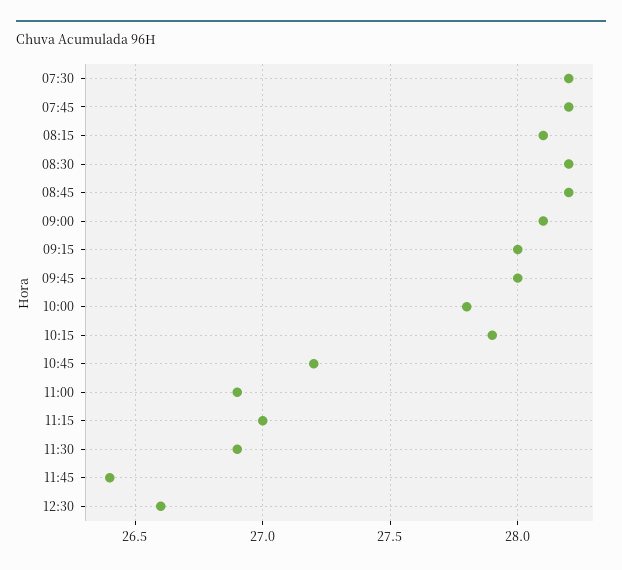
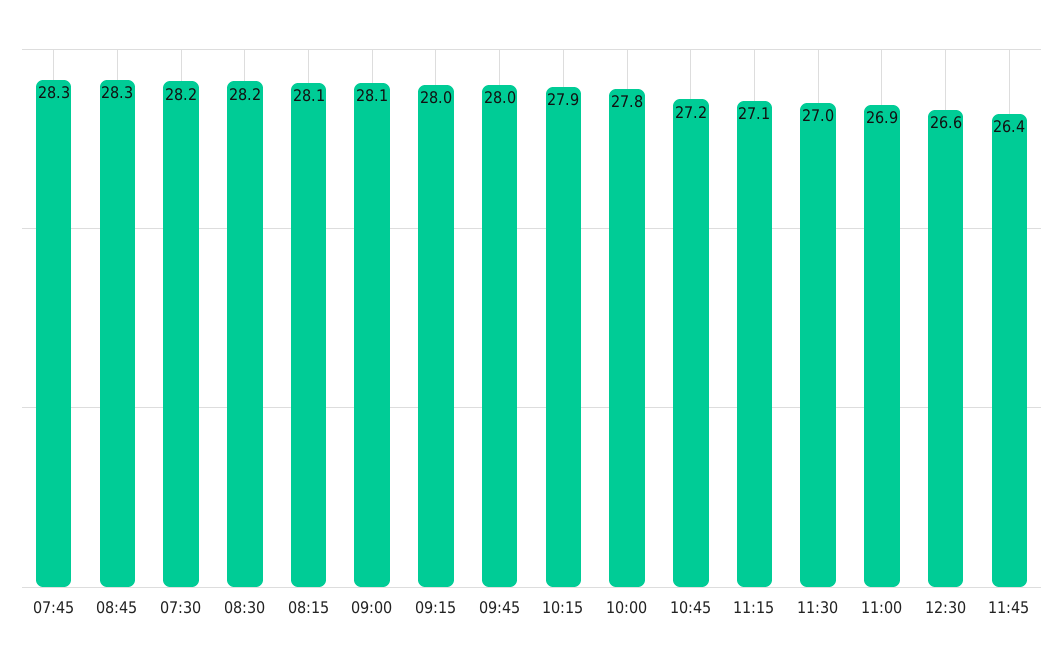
07:45: 28.2 -> 28.3
08:45: 28.2 -> 28.3
11:15: 27 -> 27.1
11:30: 26.9 -> 27

